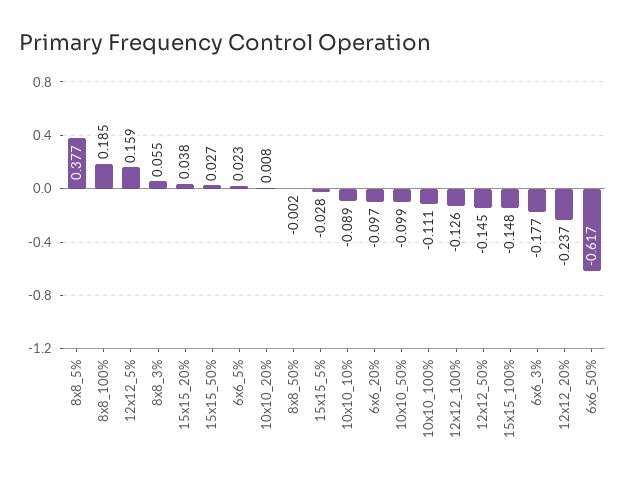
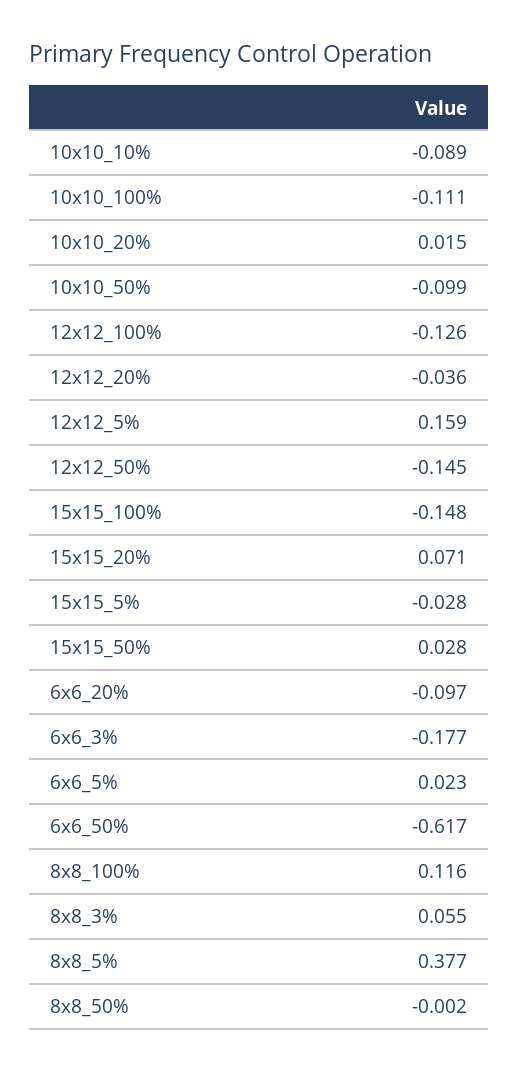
8x8_100%: 0.185 -> 0.116
15x15_20%: 0.038 -> 0.071
15x15_50%: 0.027 -> 0.028
10x10_20%: 0.008 -> 0.015
12x12_20%: -0.237 -> -0.036

